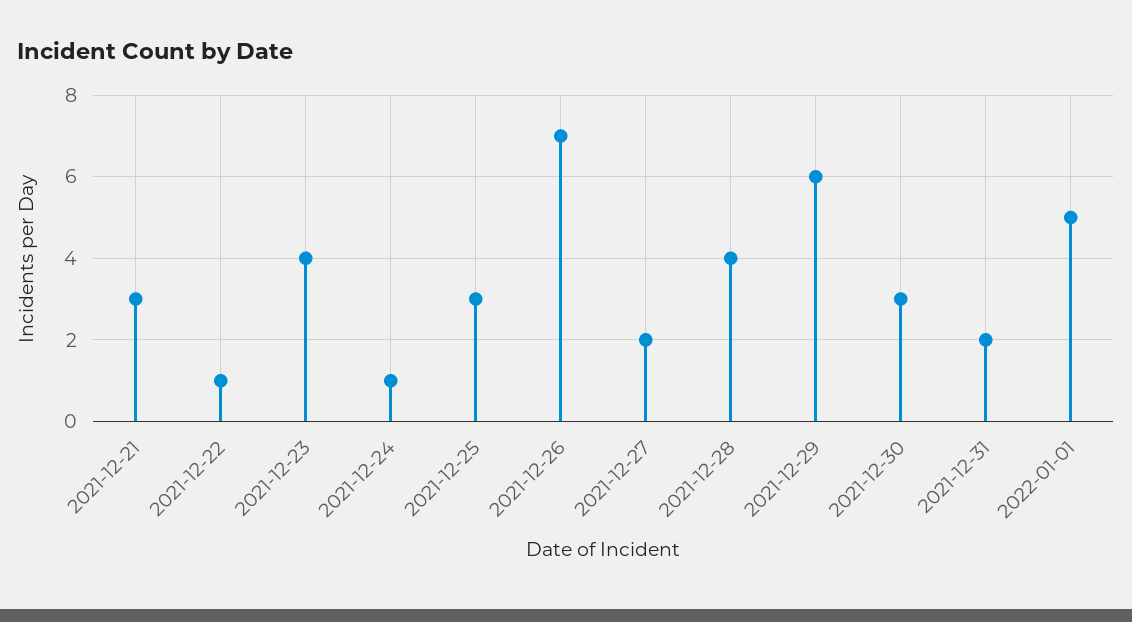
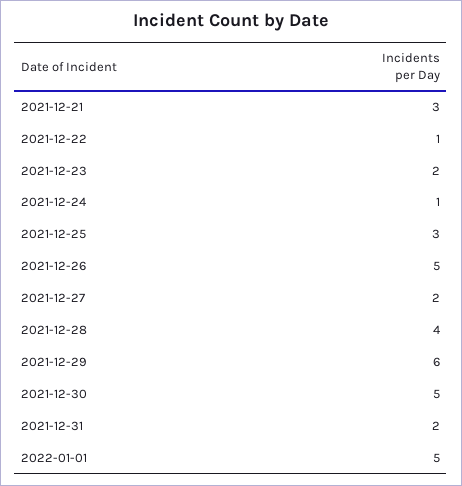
2021-12-23: 4 -> 2
2021-12-26: 7 -> 5
2021-12-30: 3 -> 5

